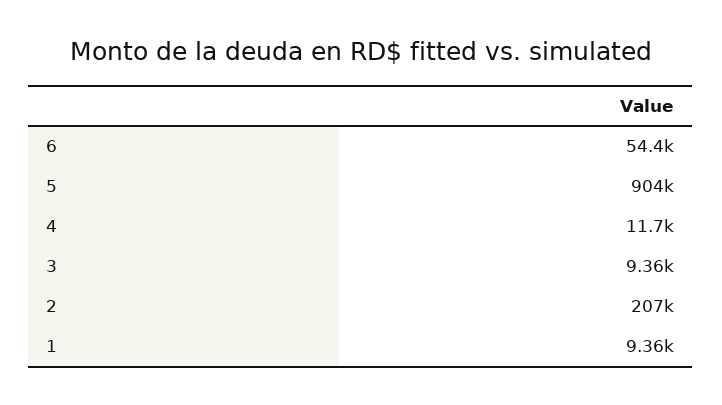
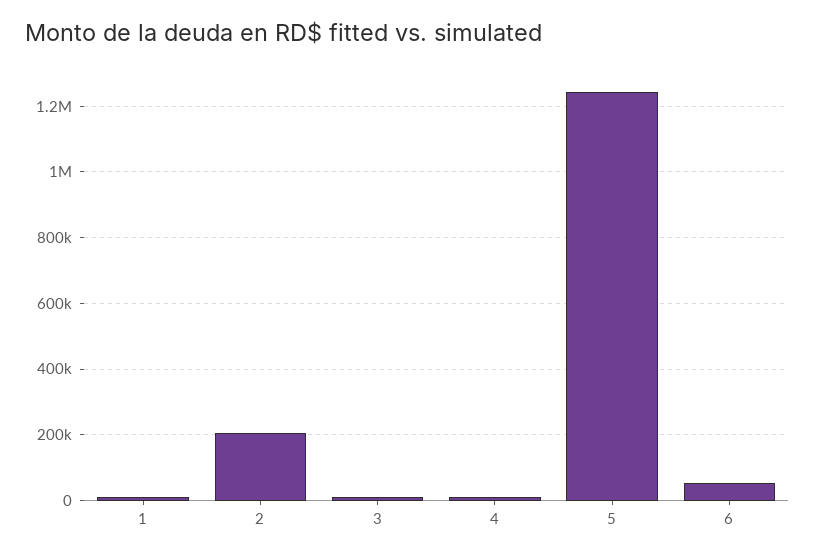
5: 904000 -> 1240000

